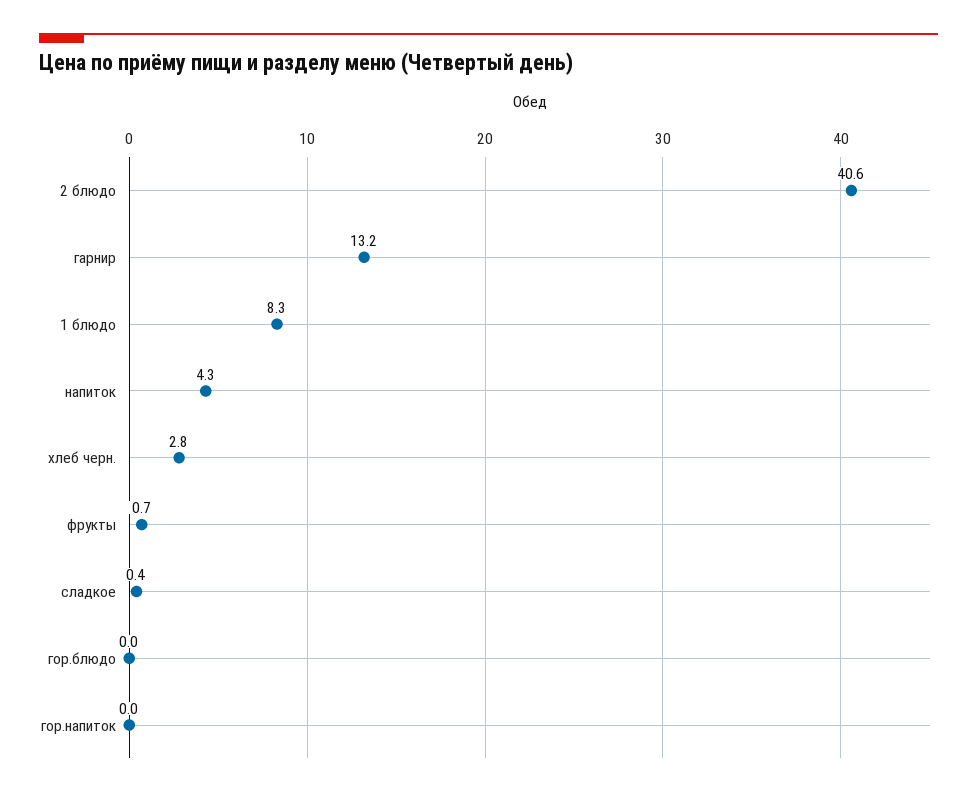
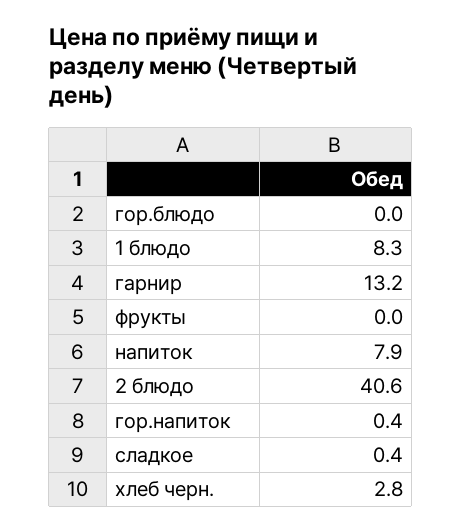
напиток: 4.3 -> 7.9
фрукты: 0.7 -> 0
гор.напиток: 0 -> 0.4

